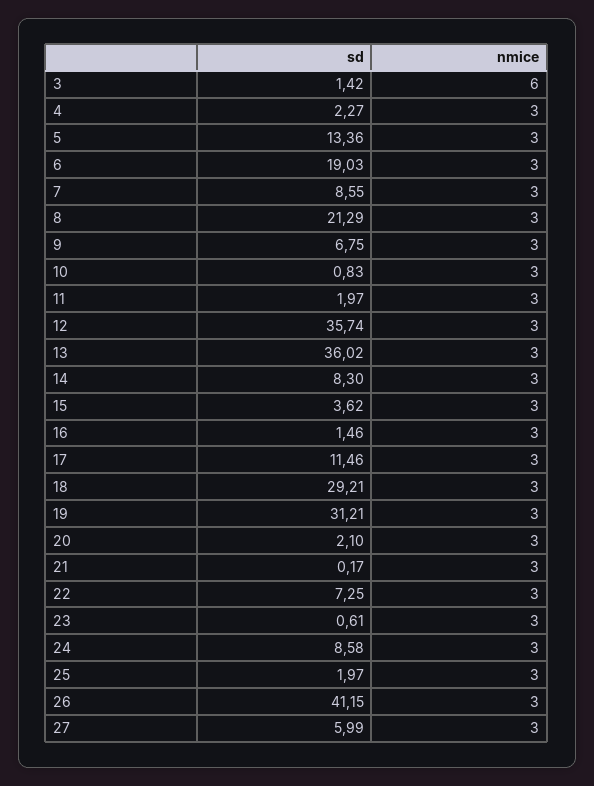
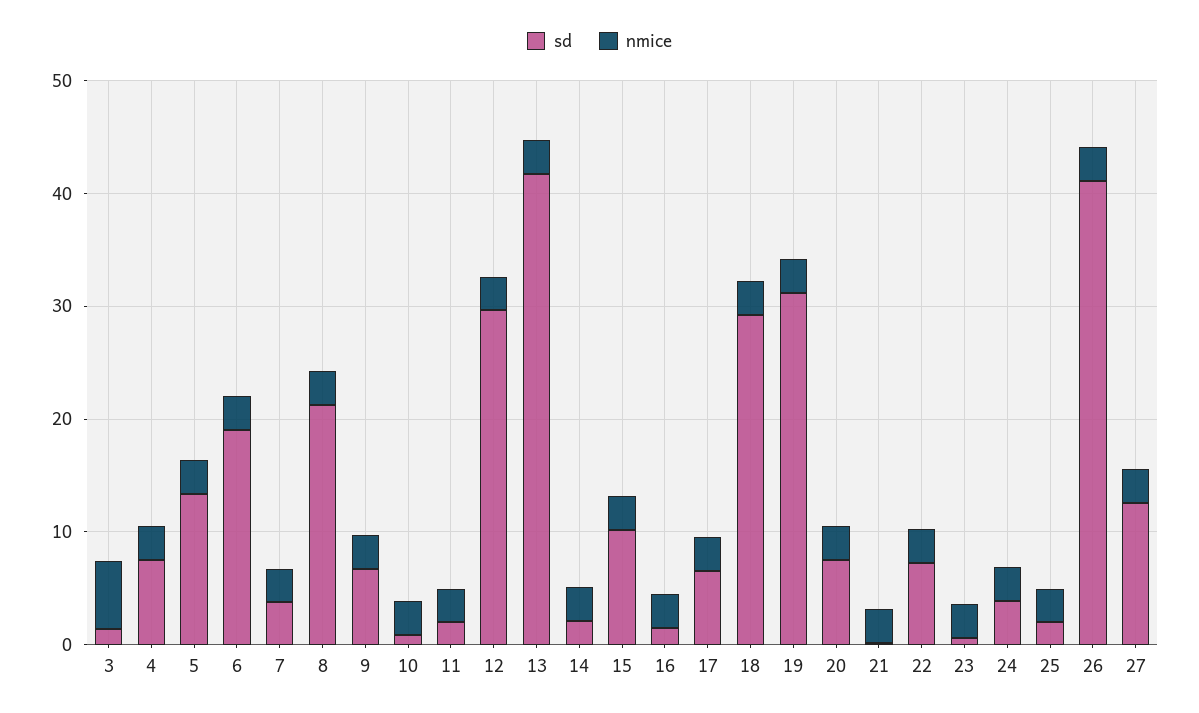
sd, 4: 2.27 -> 8
sd, 7: 8.55 -> 4
sd, 12: 35.74 -> 30
sd, 13: 36.02 -> 42
sd, 14: 8.3 -> 2
sd, 15: 3.62 -> 10
sd, 17: 11.46 -> 6
sd, 20: 2.1 -> 8
sd, 24: 8.58 -> 4
sd, 27: 5.99 -> 12

